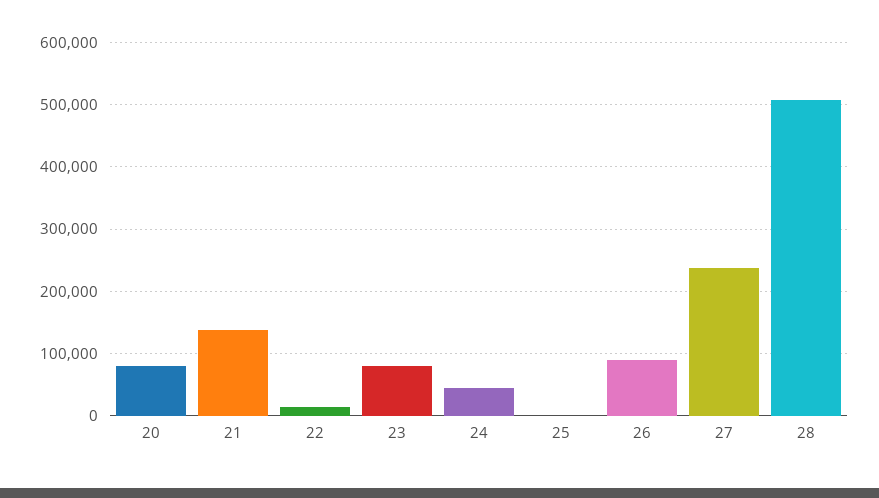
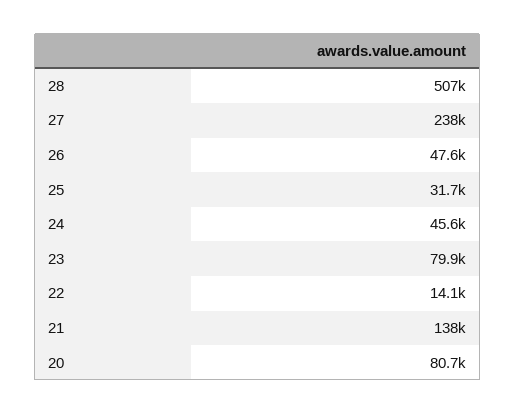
25: 0 -> 31700
26: 90000 -> 47600

